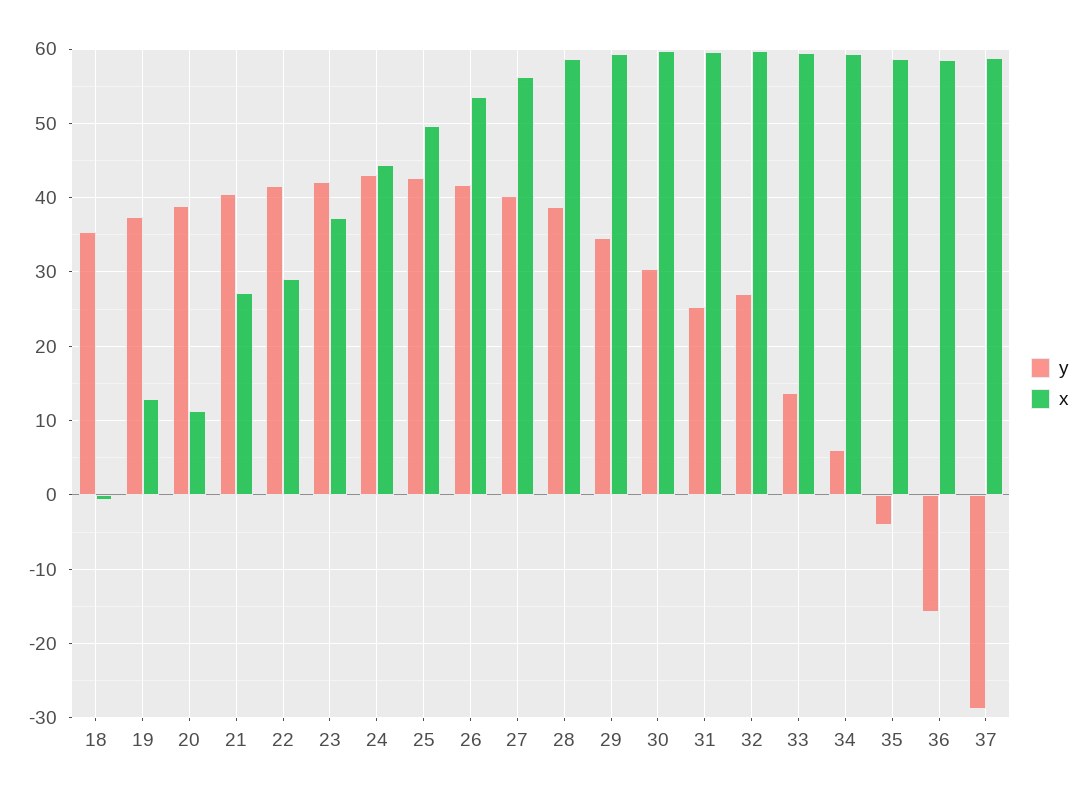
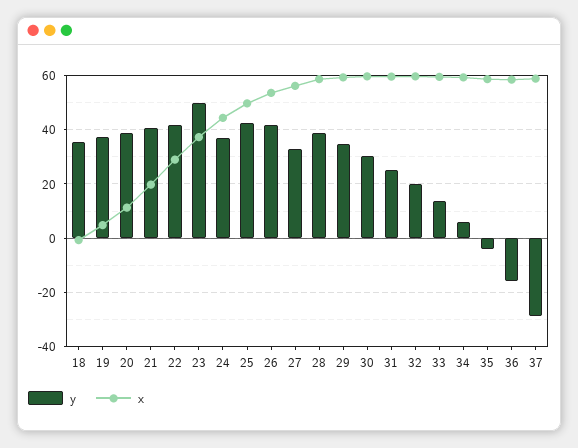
x, 19: 13 -> 5
x, 21: 27 -> 20
y, 23: 42 -> 50
y, 24: 43 -> 37.5
y, 27: 40 -> 32.5
y, 32: 27 -> 20

